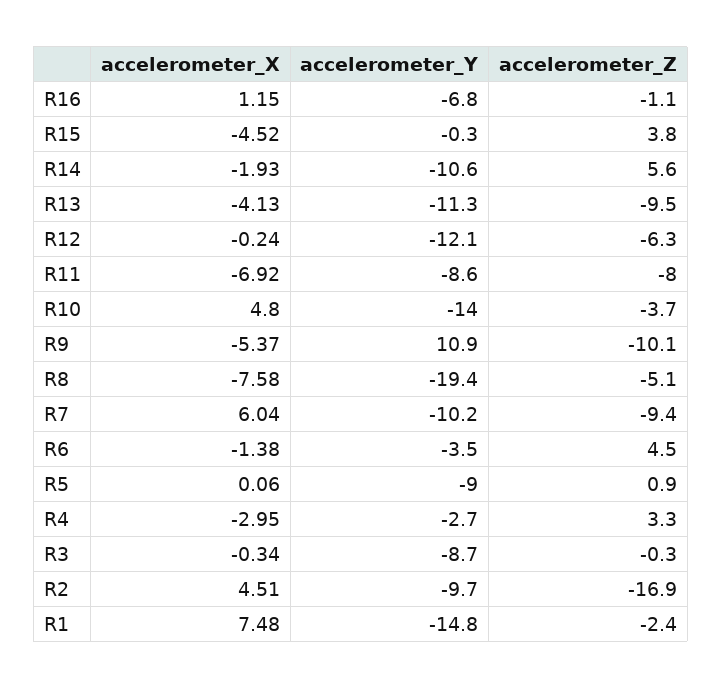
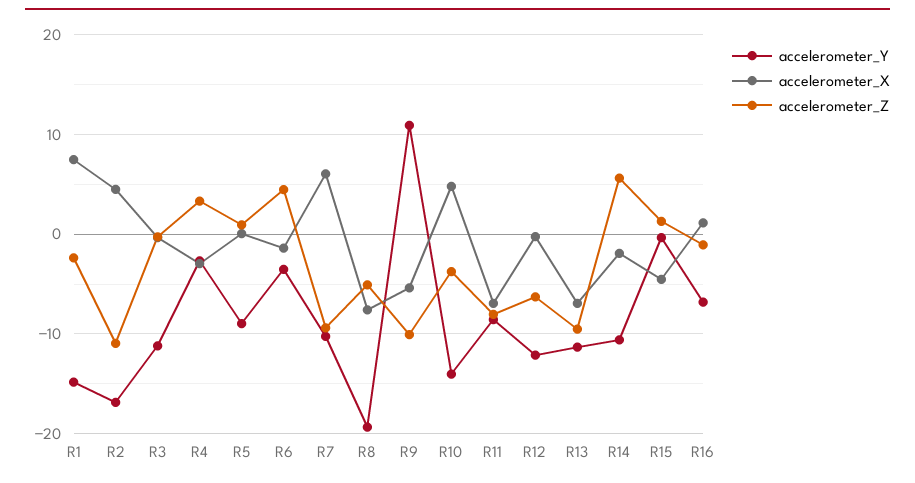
accelerometer_Z, R15: 3.8 -> 1
accelerometer_X, R13: -4.13 -> -7
accelerometer_Y, R3: -8.7 -> -11
accelerometer_Y, R2: -9.7 -> -17
accelerometer_Z, R2: -16.9 -> -11

